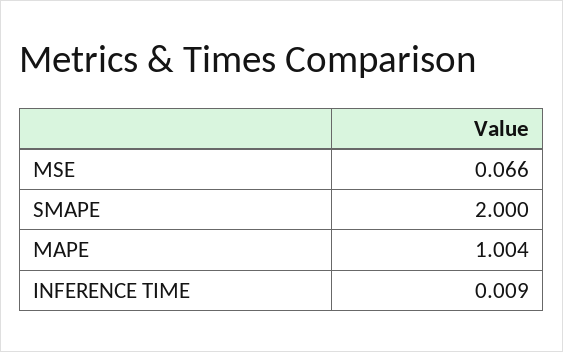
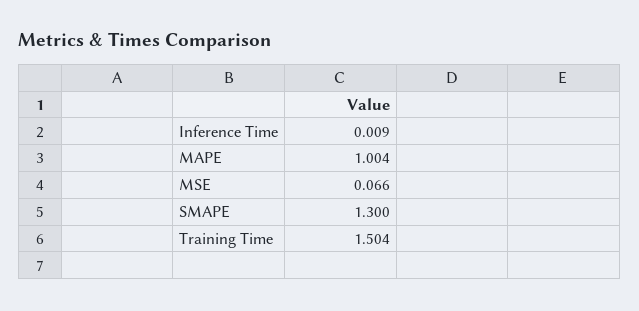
SMAPE: 2 -> 1.3
Training Time: none -> 1.504

